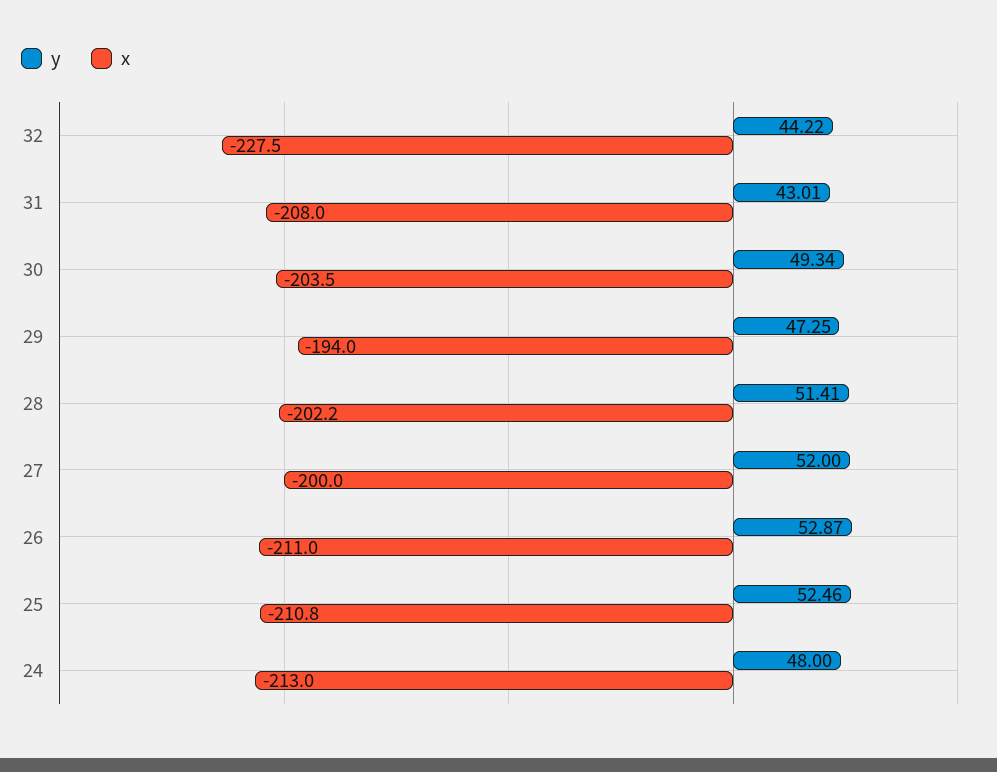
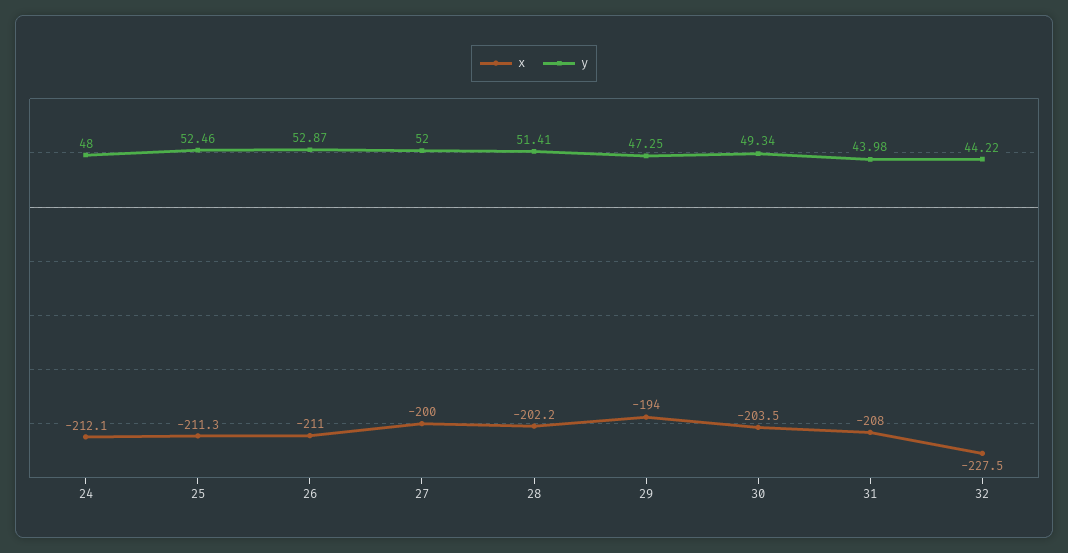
y, 31: 43.01 -> 43.98
x, 25: -210.8 -> -211.3
x, 24: -213 -> -212.1

